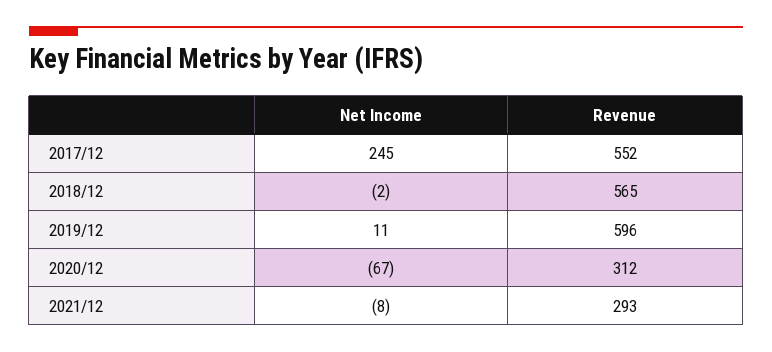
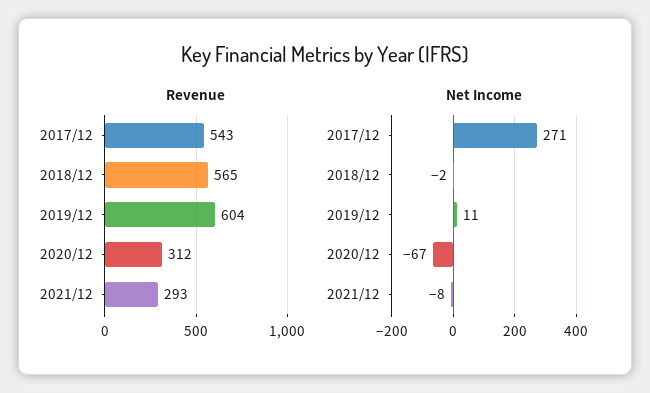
Net Income, 2017/12: 245 -> 271
Revenue, 2017/12: 552 -> 543
Revenue, 2019/12: 596 -> 604

